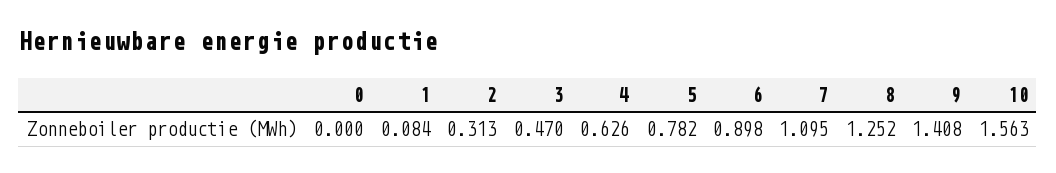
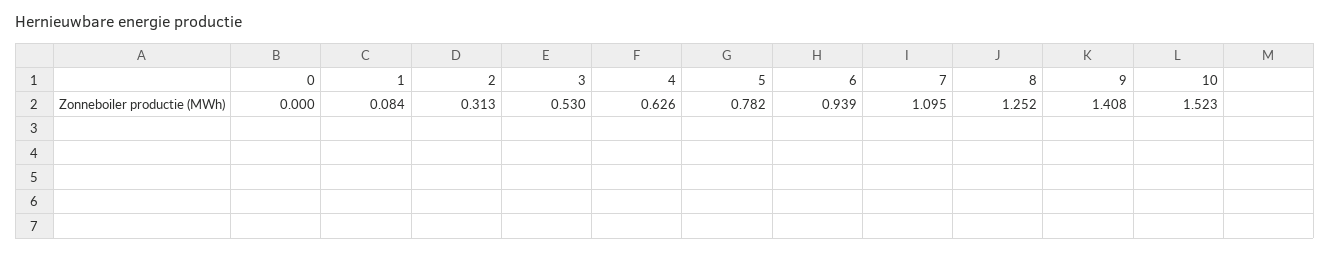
3: 0.47 -> 0.53
6: 0.898 -> 0.939
10: 1.563 -> 1.523

